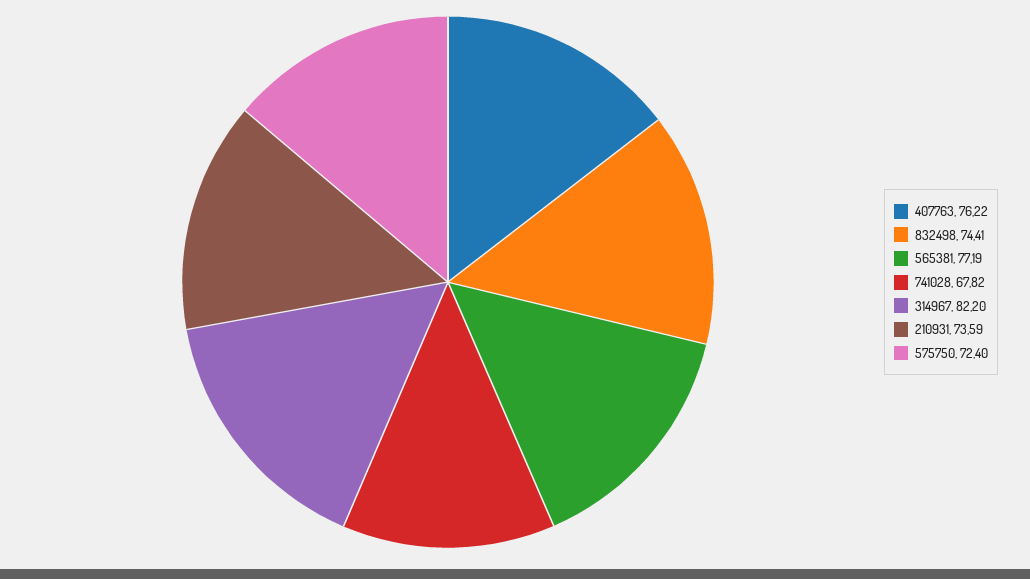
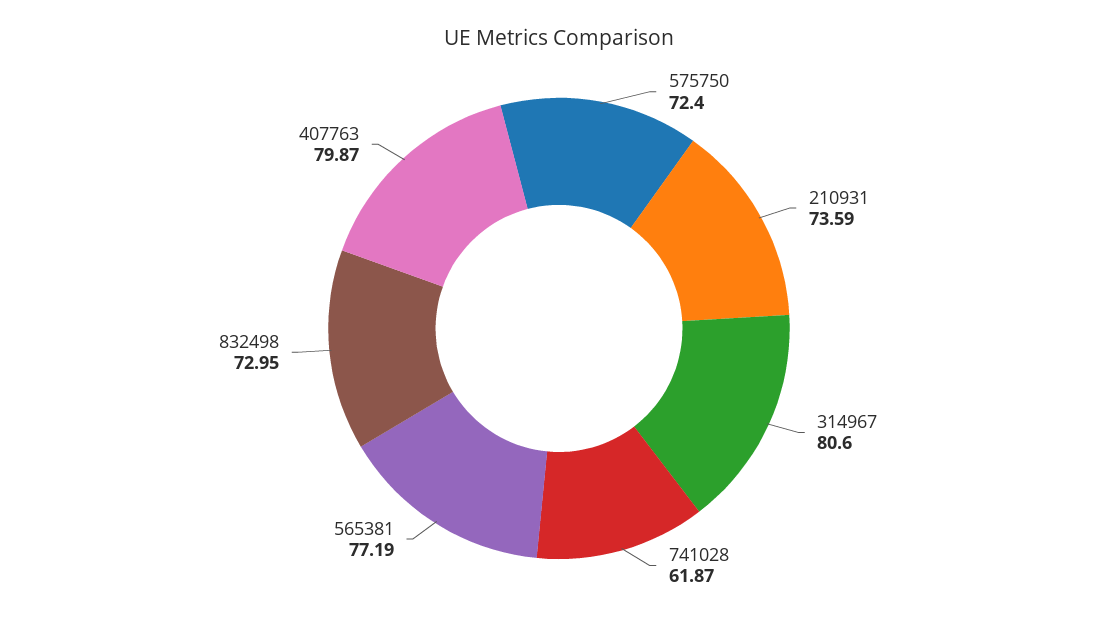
407763: 76.22 -> 79.87
832498: 74.41 -> 72.95
741028: 67.82 -> 61.87
314967: 82.2 -> 80.6

